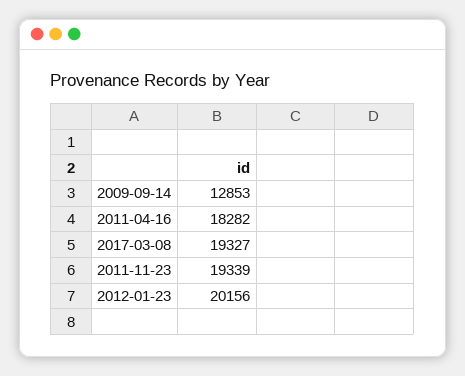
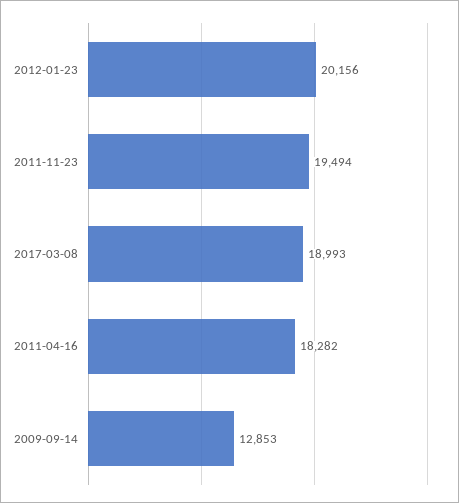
2017-03-08: 19327 -> 18993
2011-11-23: 19339 -> 19494

